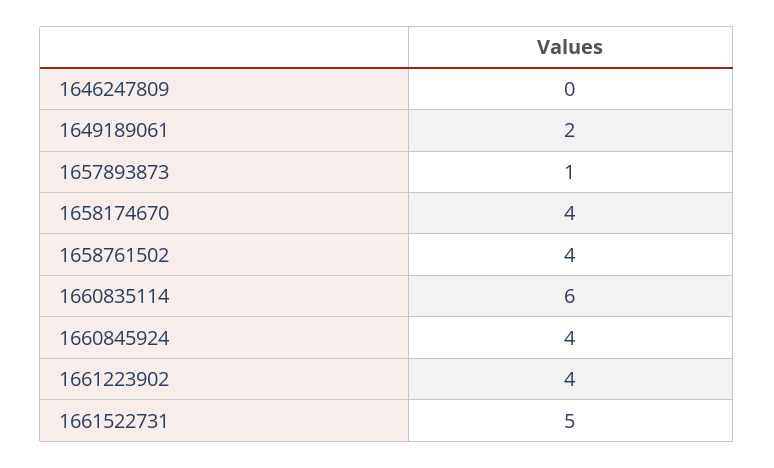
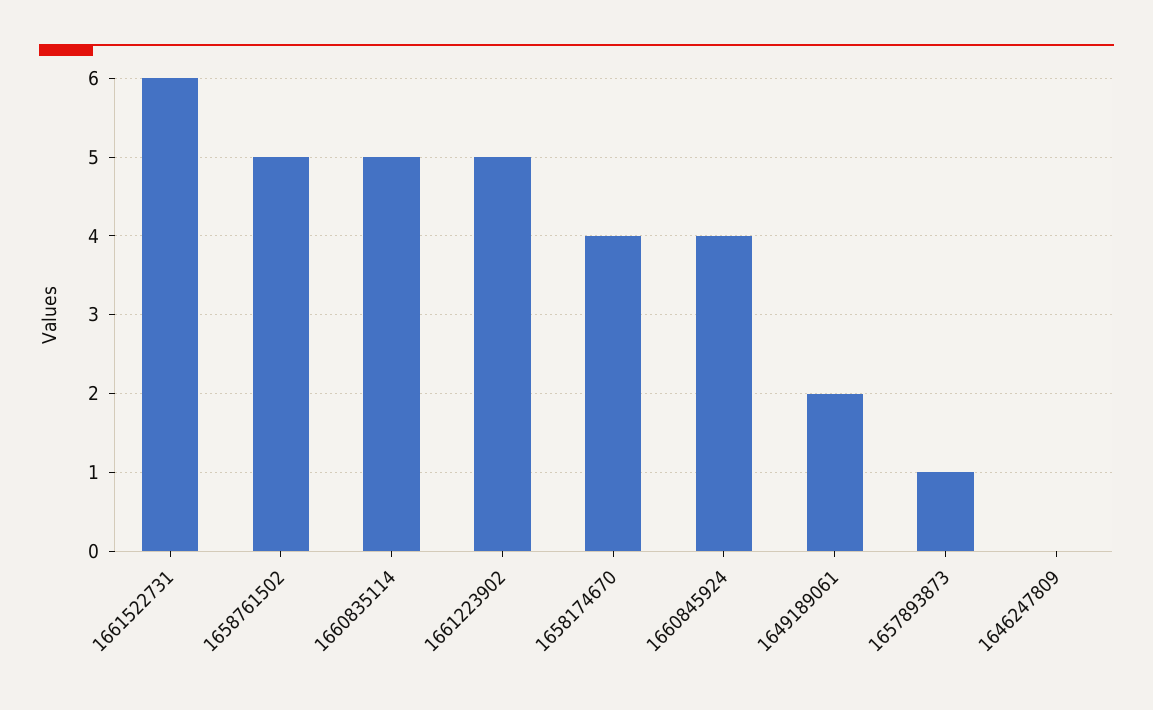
1658761502: 4 -> 5
1660835114: 6 -> 5
1661223902: 4 -> 5
1661522731: 5 -> 6

